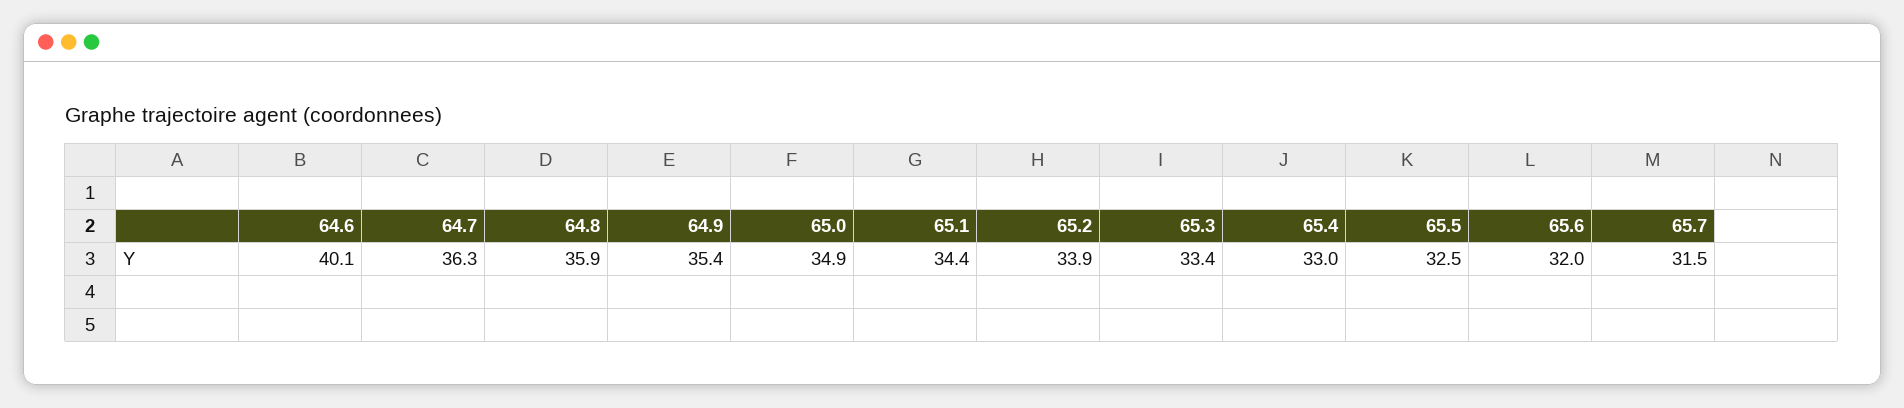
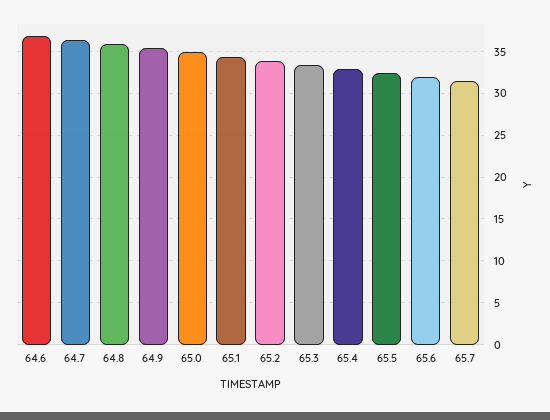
64.6: 40.1 -> 37

